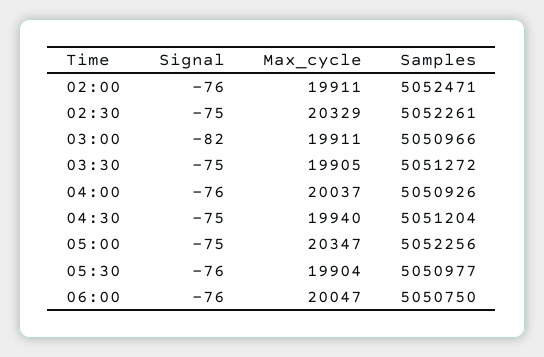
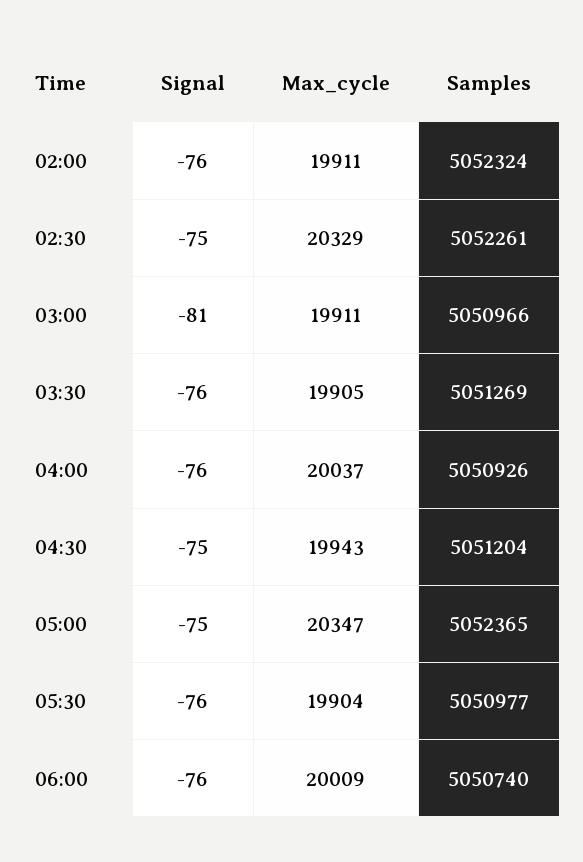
Samples, 02:00: 5052471 -> 5052324
Signal, 03:00: -82 -> -81
Signal, 03:30: -75 -> -76
Samples, 03:30: 5051272 -> 5051269
Max_cycle, 04:30: 19940 -> 19943
Samples, 05:00: 5052256 -> 5052365
Max_cycle, 06:00: 20047 -> 20009
Samples, 06:00: 5050750 -> 5050740

